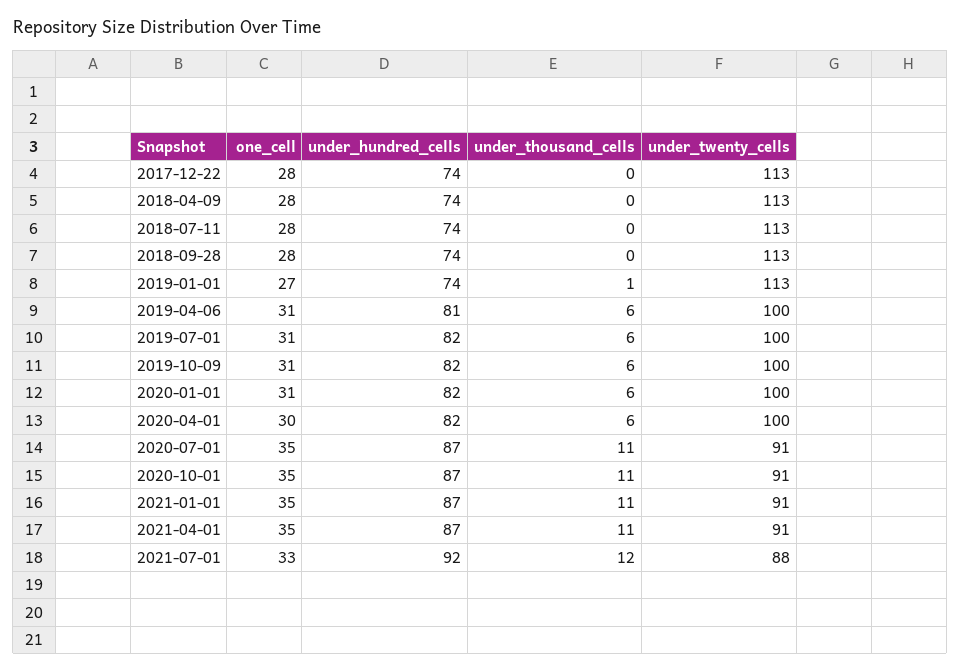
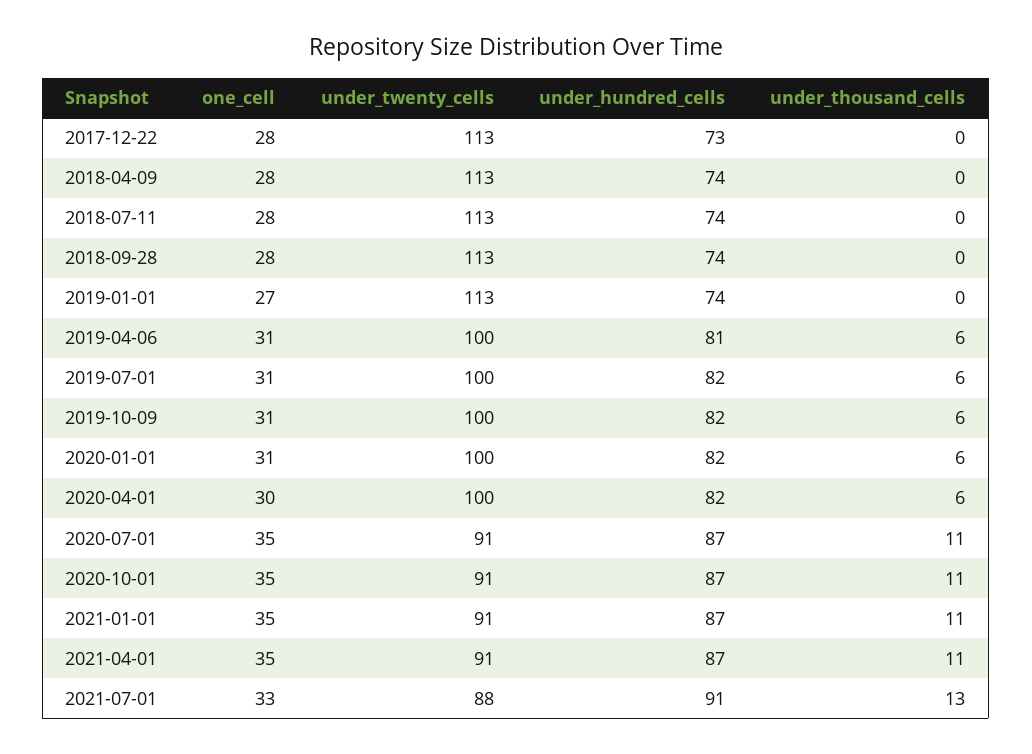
under_hundred_cells, 2017-12-22: 74 -> 73
under_thousand_cells, 2019-01-01: 1 -> 0
under_hundred_cells, 2021-07-01: 92 -> 91
under_thousand_cells, 2021-07-01: 12 -> 13

